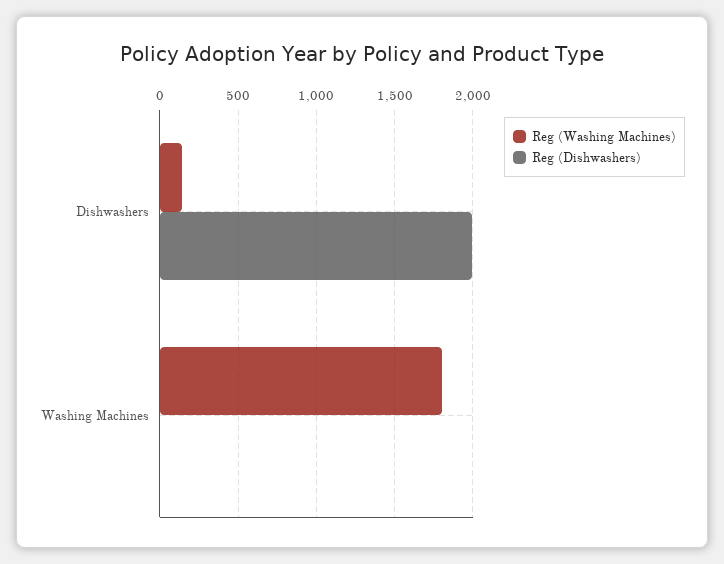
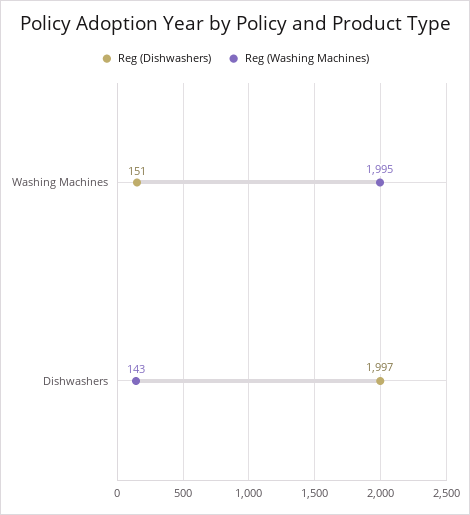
Reg (Washing Machines), Washing Machines: 1800 -> 1995
Reg (Dishwashers), Washing Machines: 0 -> 151

